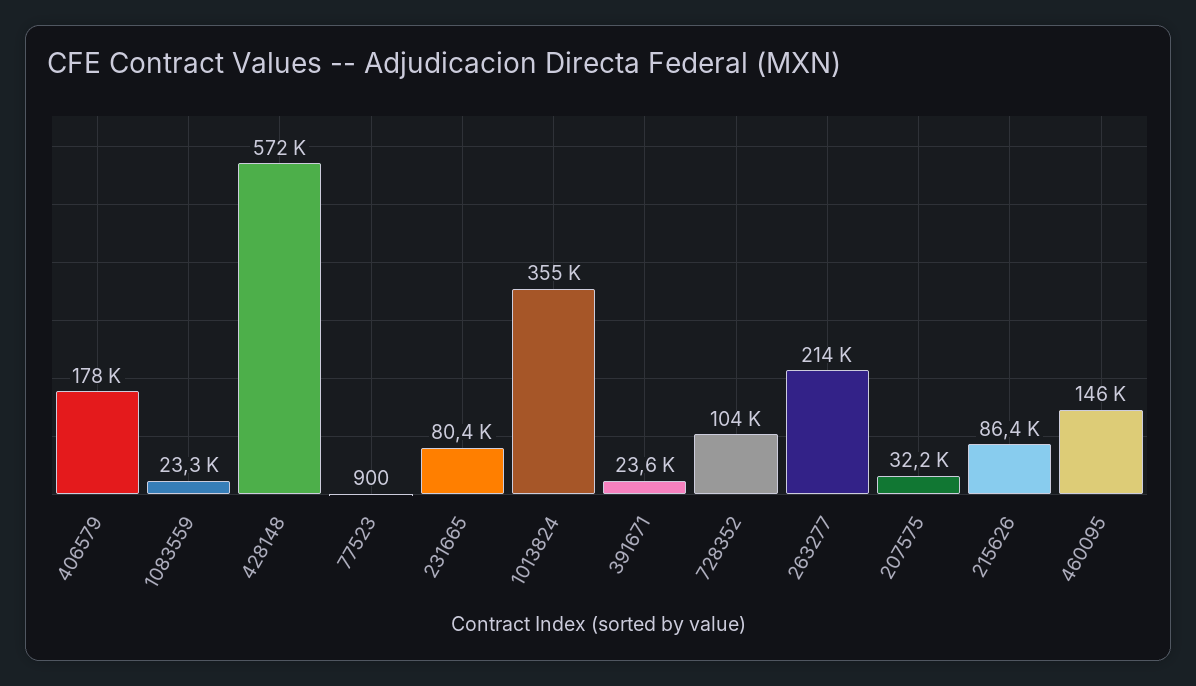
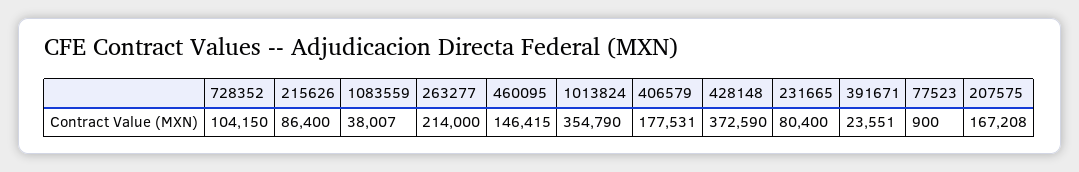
1083559: 23300 -> 38007
428148: 572000 -> 372590
207575: 32200 -> 167208

